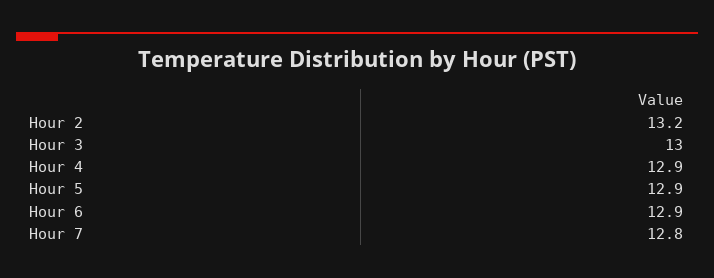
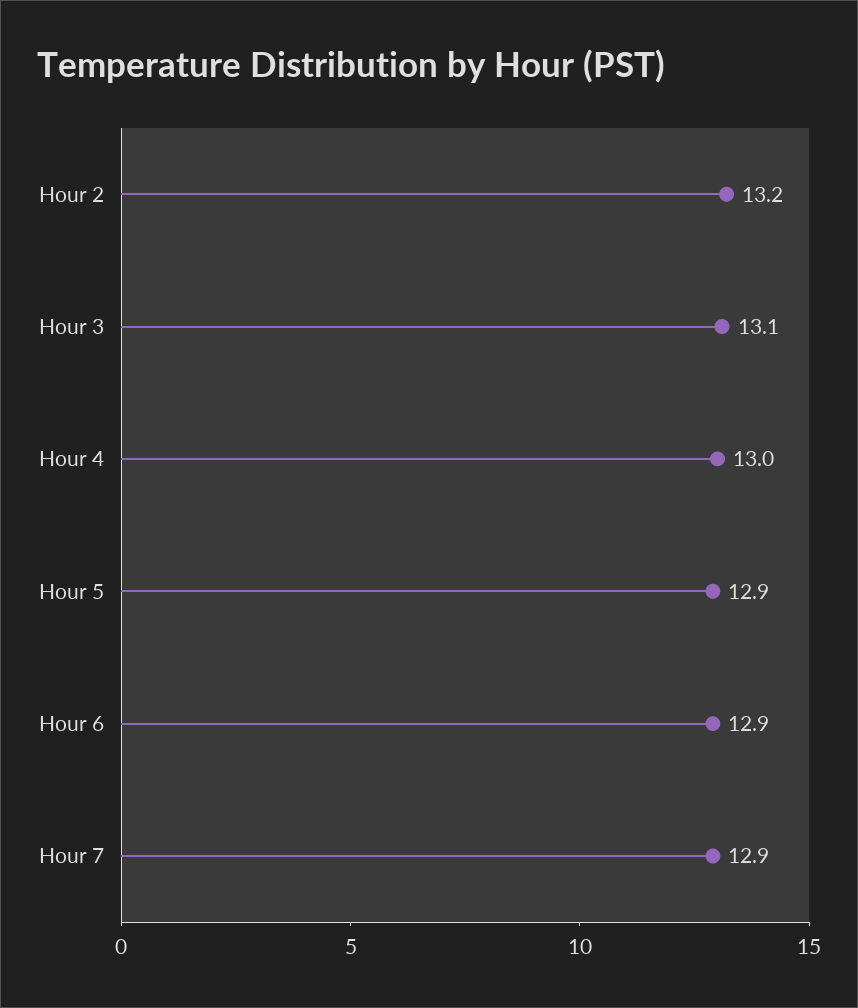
Hour 3: 13 -> 13.1
Hour 4: 12.9 -> 13
Hour 7: 12.8 -> 12.9

